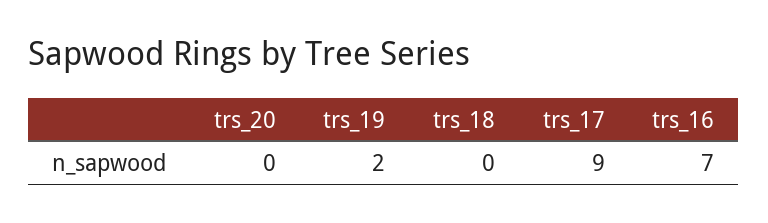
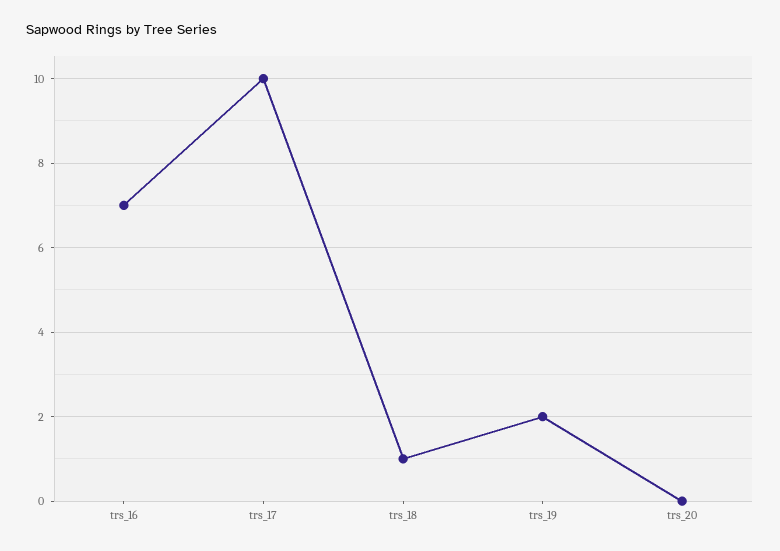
trs_18: 0 -> 1
trs_17: 9 -> 10

